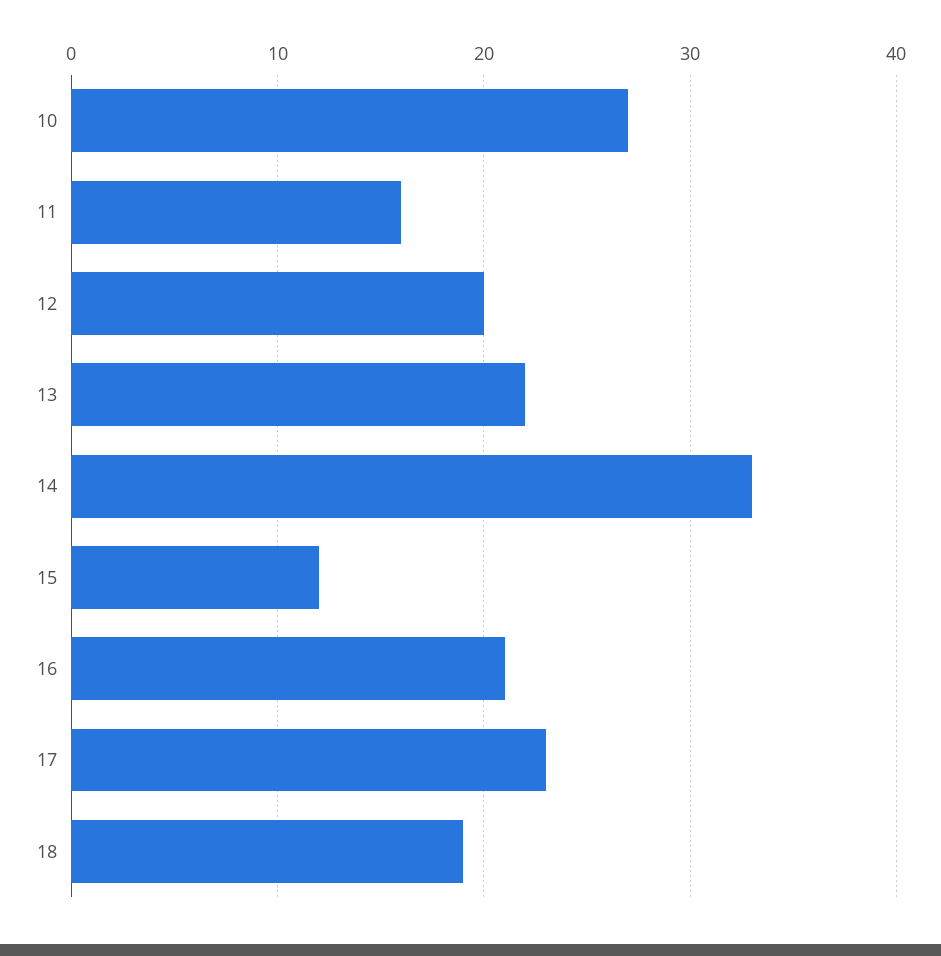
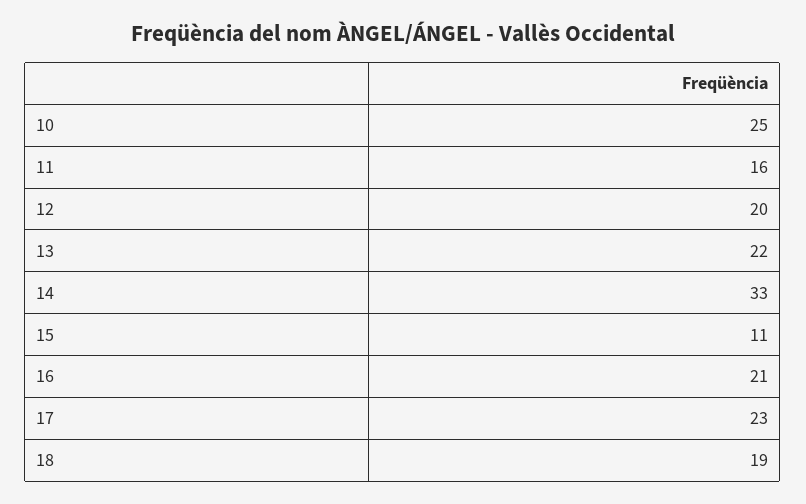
10: 27 -> 25
15: 12 -> 11

